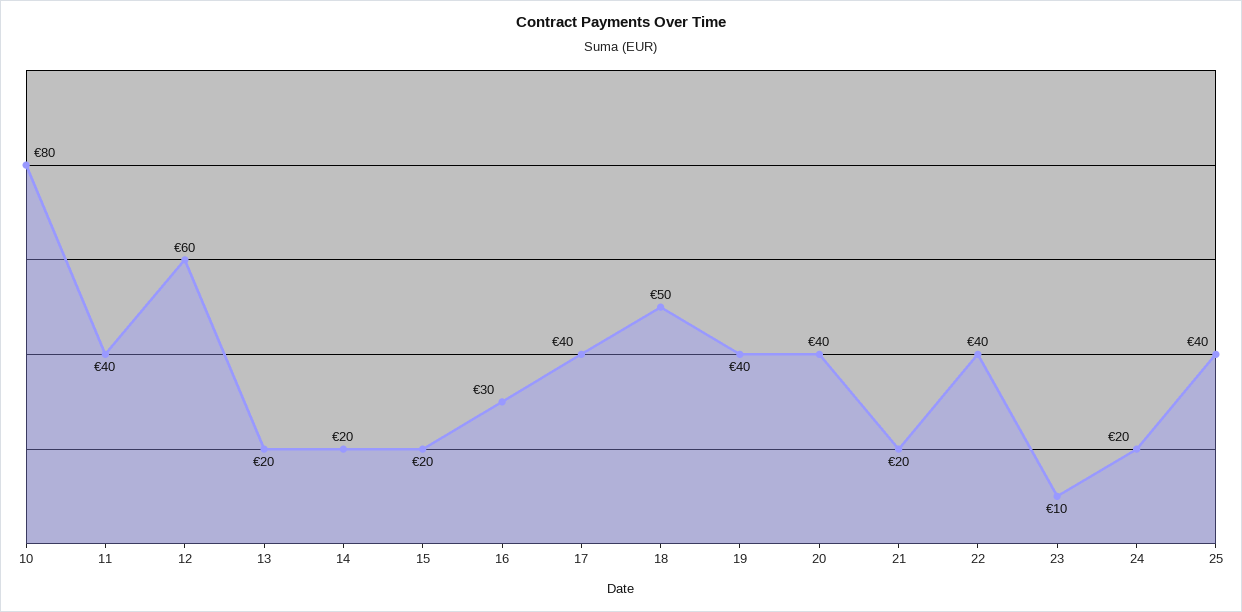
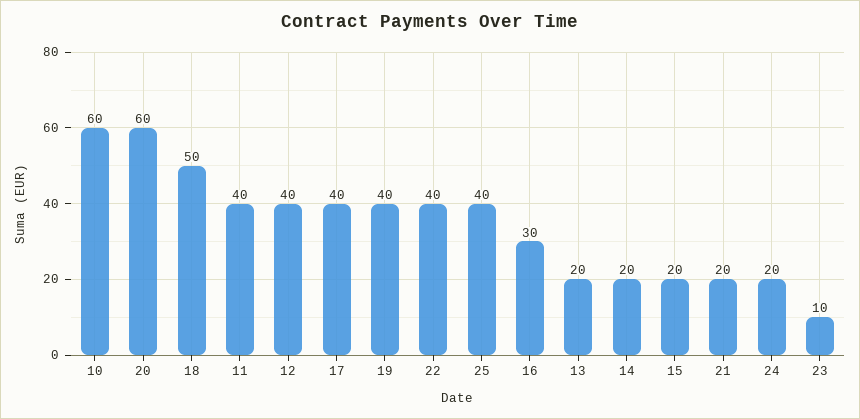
10: 80 -> 60
12: 60 -> 40
20: 40 -> 60

